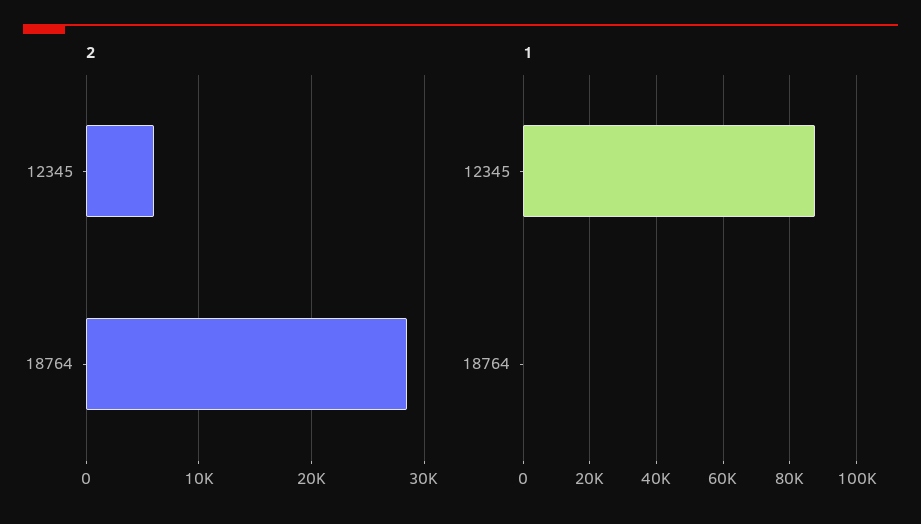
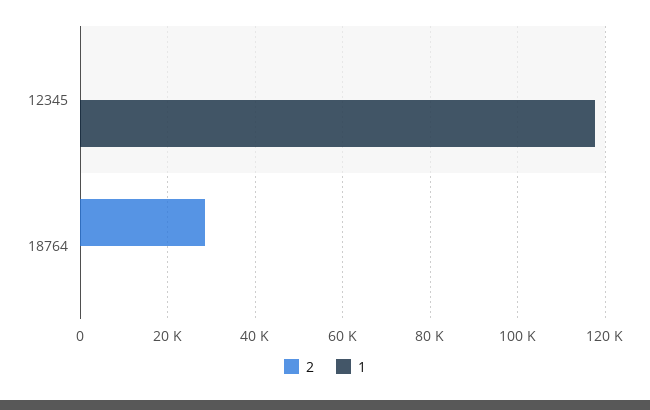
2, 12345: 6000 -> 0
1, 12345: 88000 -> 118000

